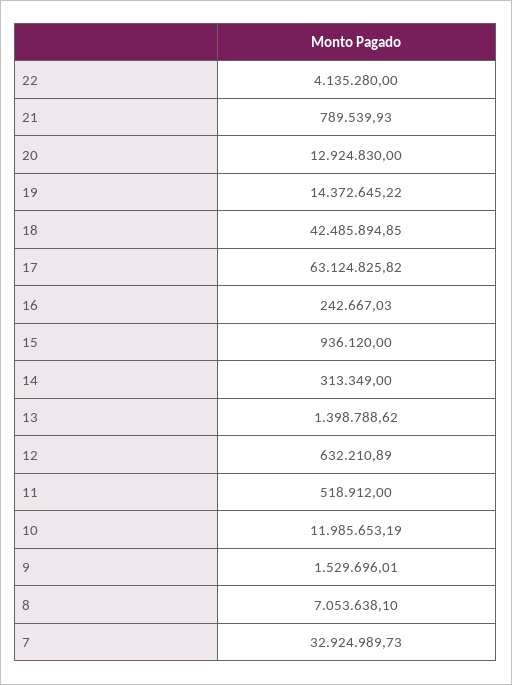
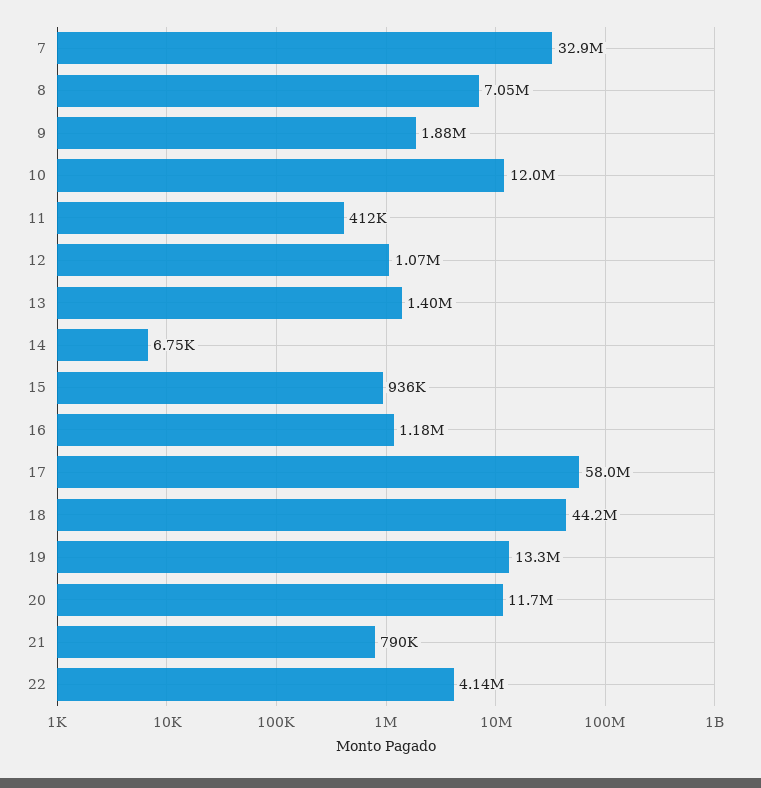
20: 12924830 -> 11700000
19: 14372645.22 -> 13300000
18: 42485894.85 -> 44200000
17: 63124825.82 -> 58000000
16: 242667.03 -> 1180000
14: 313349 -> 6750
12: 632210.89 -> 1070000
11: 518912 -> 412000
9: 1529696.01 -> 1880000

